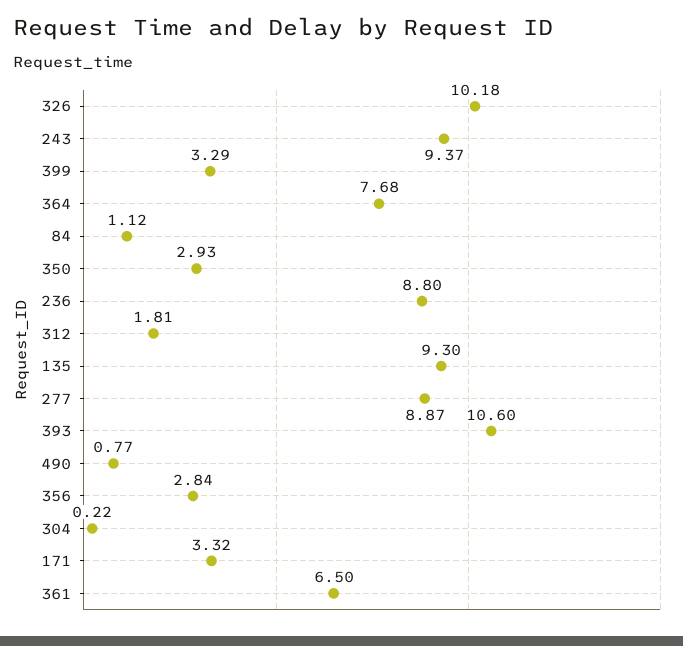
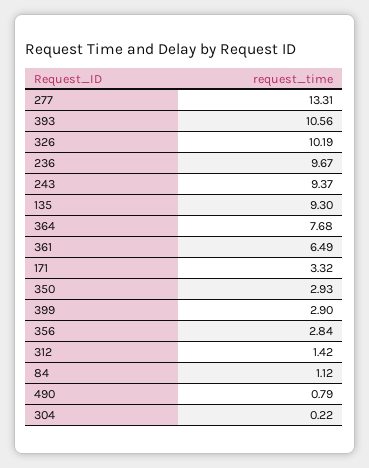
326: 10.18 -> 10.19
399: 3.29 -> 2.9
236: 8.8 -> 9.67
312: 1.81 -> 1.42
277: 8.87 -> 13.31
393: 10.6 -> 10.56
490: 0.77 -> 0.79
361: 6.5 -> 6.49

